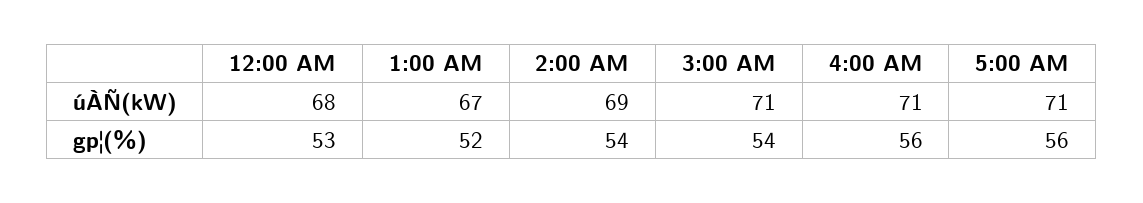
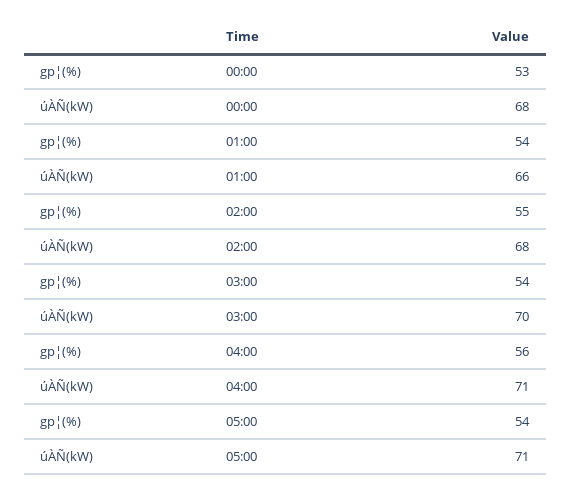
1:00 AM, úÀÑ(kW): 67 -> 66
2:00 AM, úÀÑ(kW): 69 -> 68
3:00 AM, úÀÑ(kW): 71 -> 70
1:00 AM, gp¦(%): 52 -> 54
2:00 AM, gp¦(%): 54 -> 55
5:00 AM, gp¦(%): 56 -> 54

